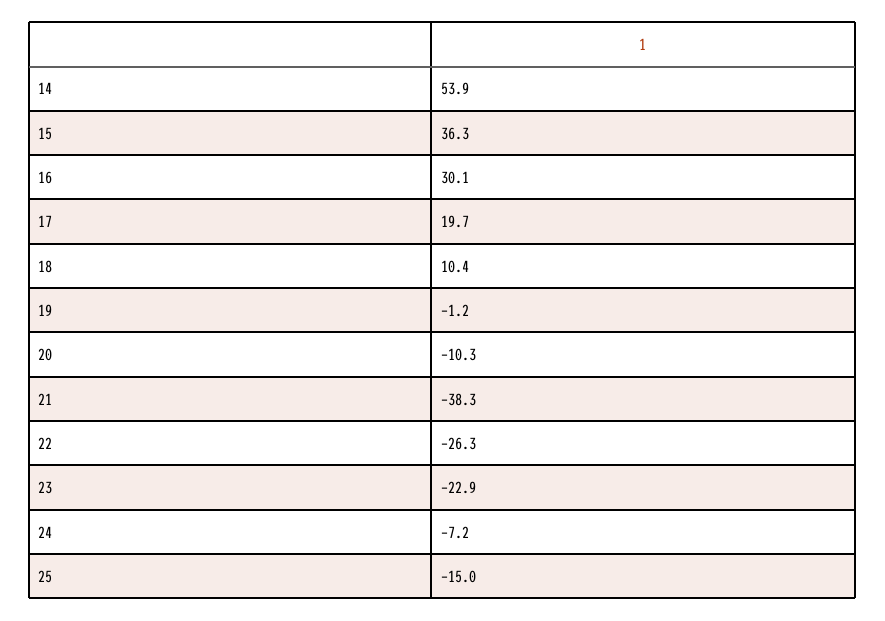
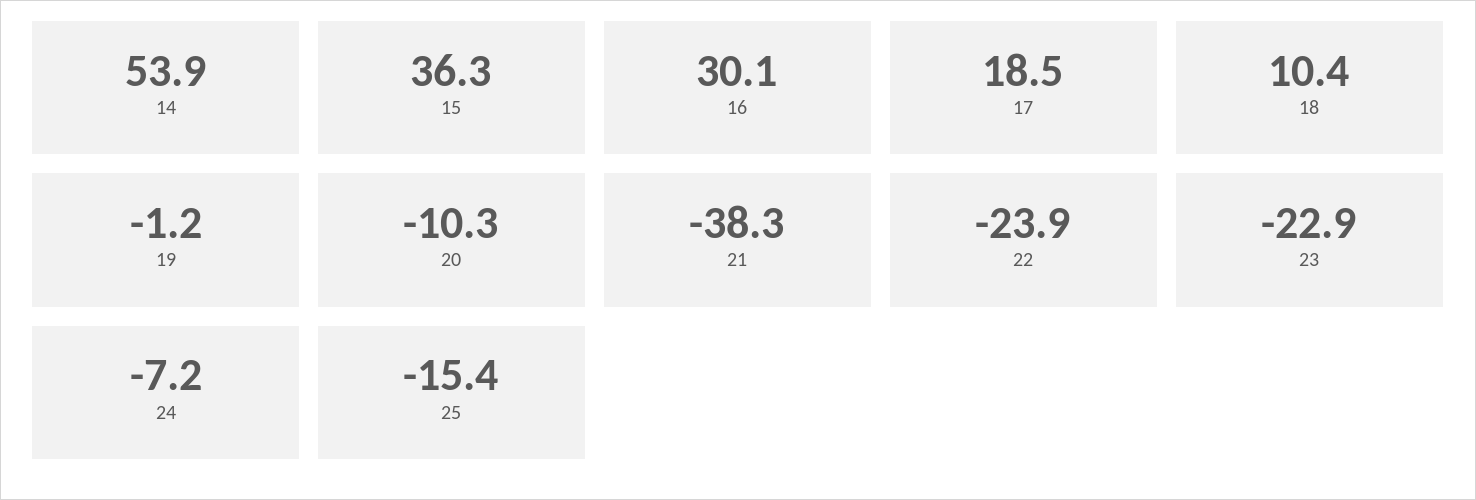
17: 19.7 -> 18.5
22: -26.3 -> -23.9
25: -15 -> -15.4

